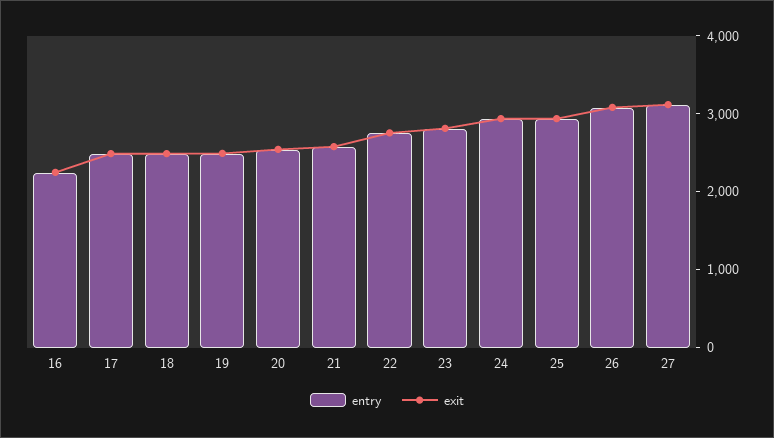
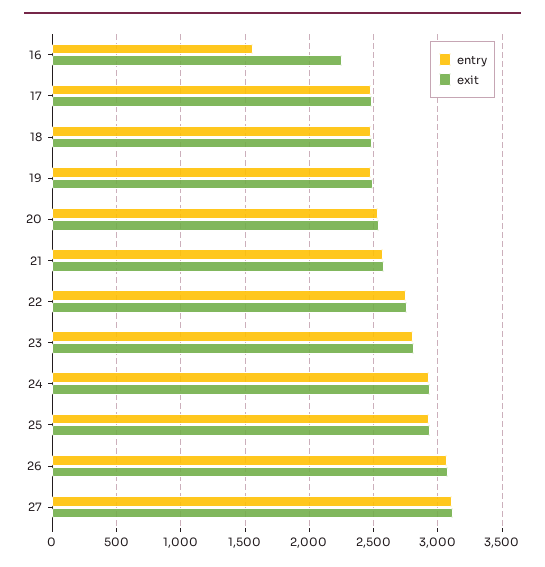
entry, 16: 2200 -> 1550

